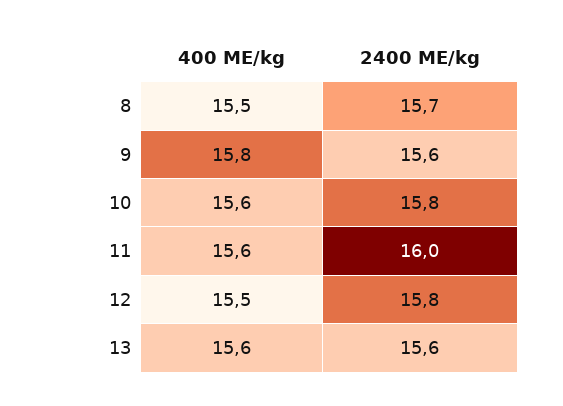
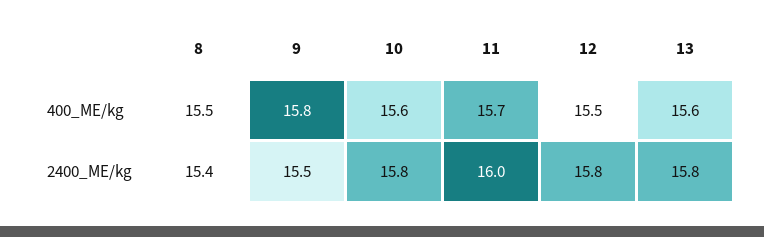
2400 ME/kg, 8: 15.7 -> 15.4
2400 ME/kg, 9: 15.6 -> 15.5
400 ME/kg, 11: 15.6 -> 15.7
2400 ME/kg, 13: 15.6 -> 15.8

